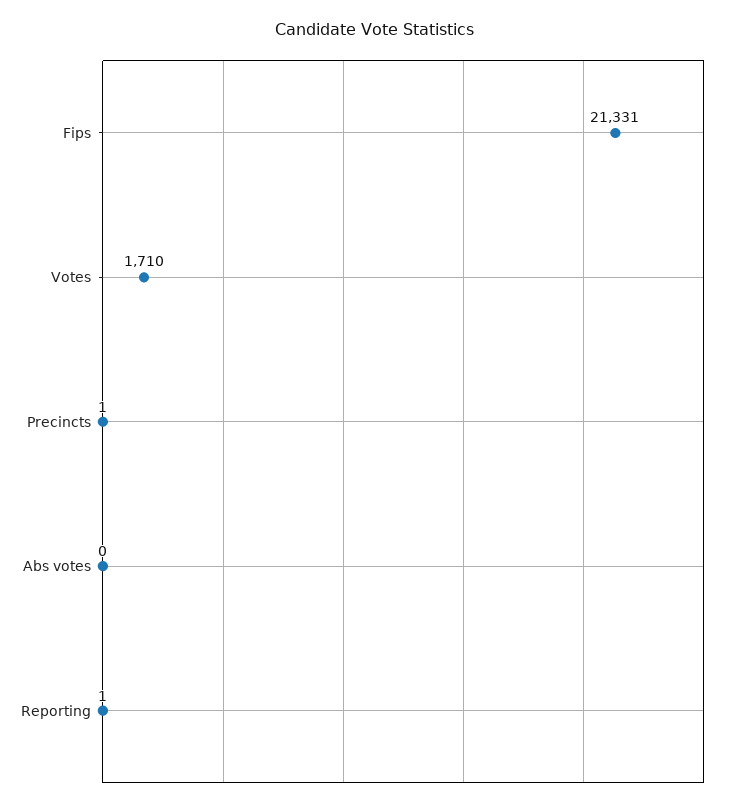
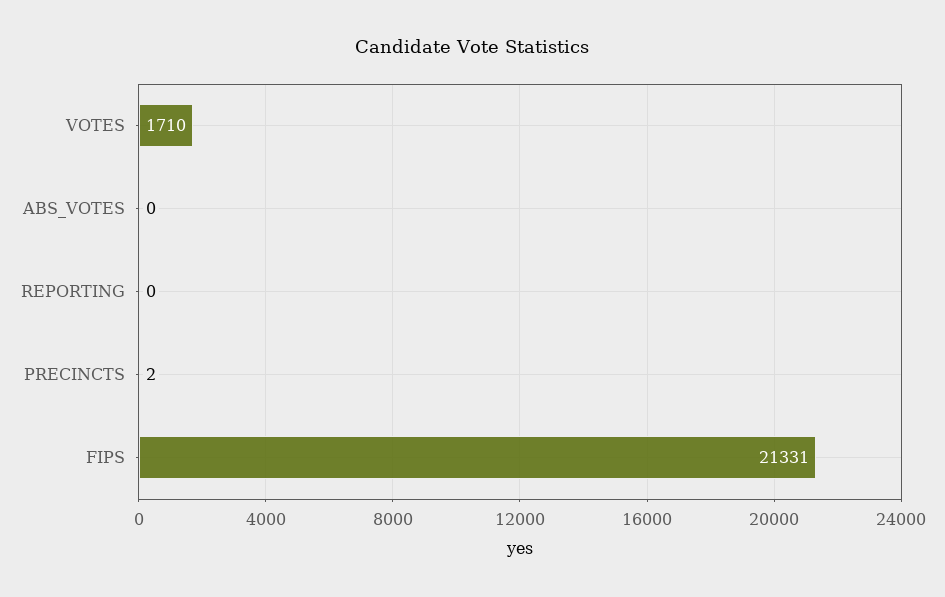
Precincts: 1 -> 2
Reporting: 1 -> 0

